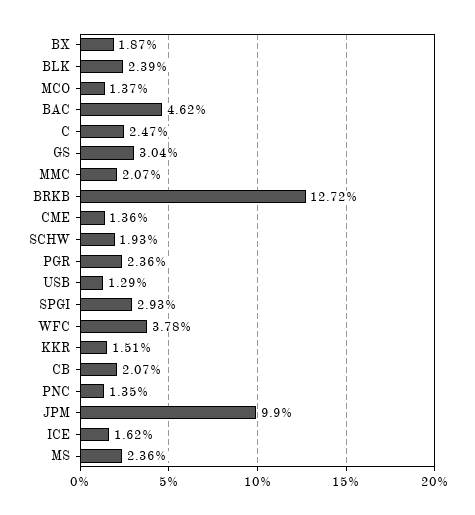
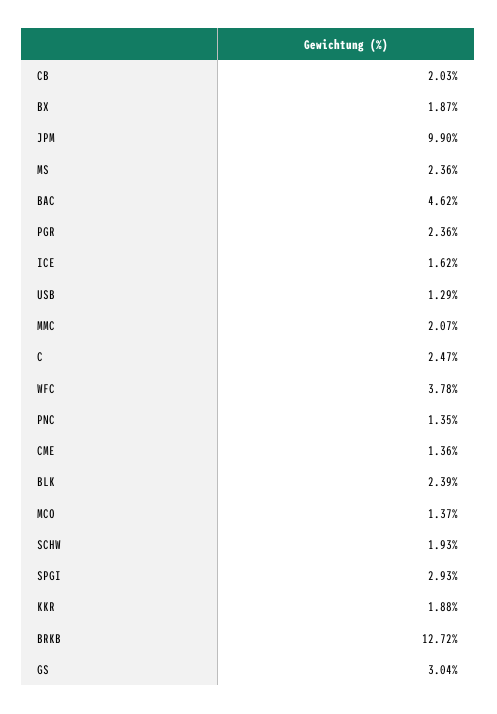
KKR: 1.51 -> 1.88
CB: 2.07 -> 2.03

